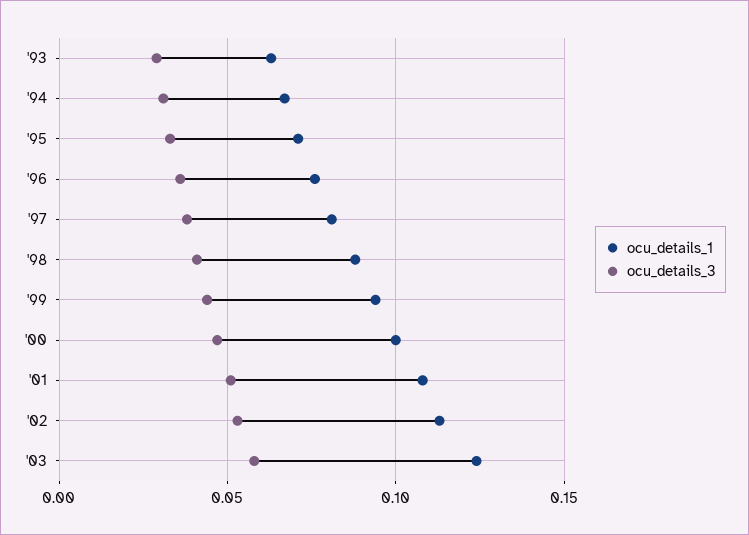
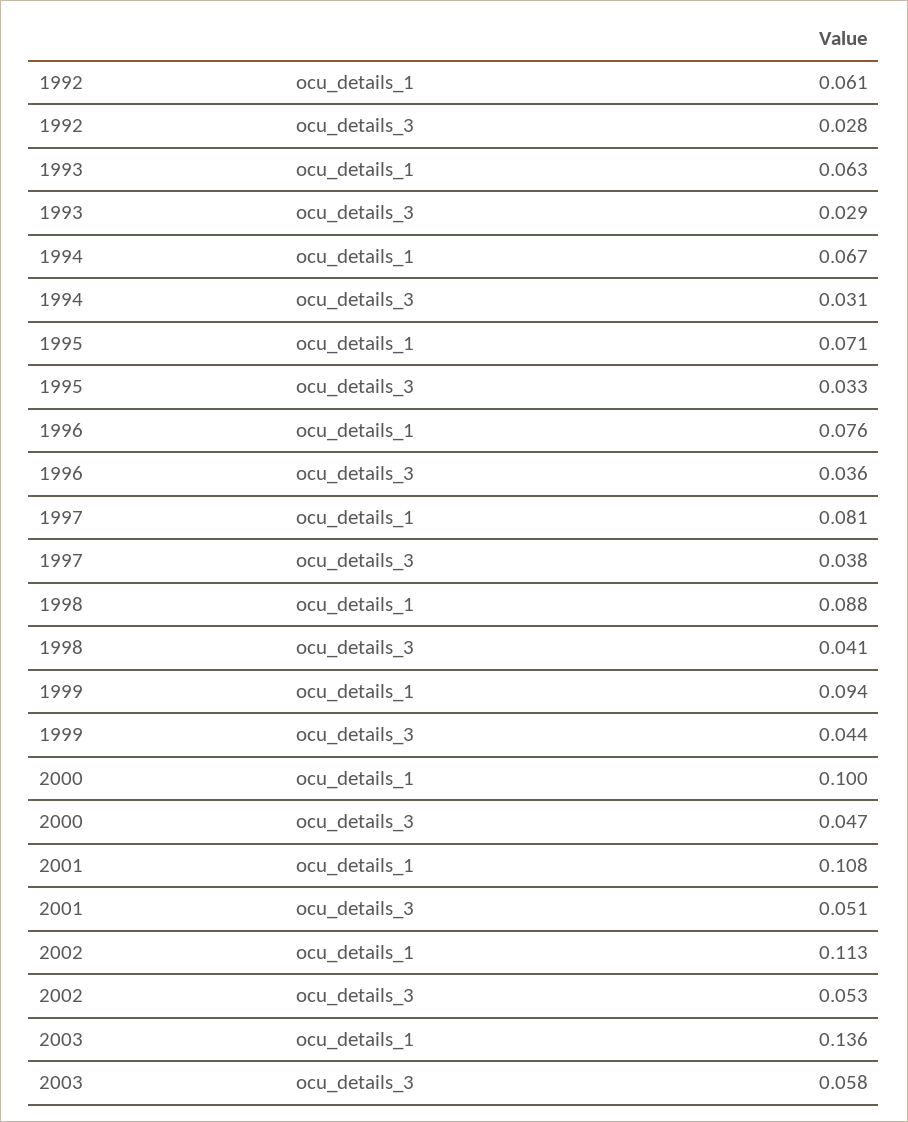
ocu_details_1, '03: 0.125 -> 0.136
ocu_details_1, 1992: none -> 0.061
ocu_details_3, 1992: none -> 0.028

